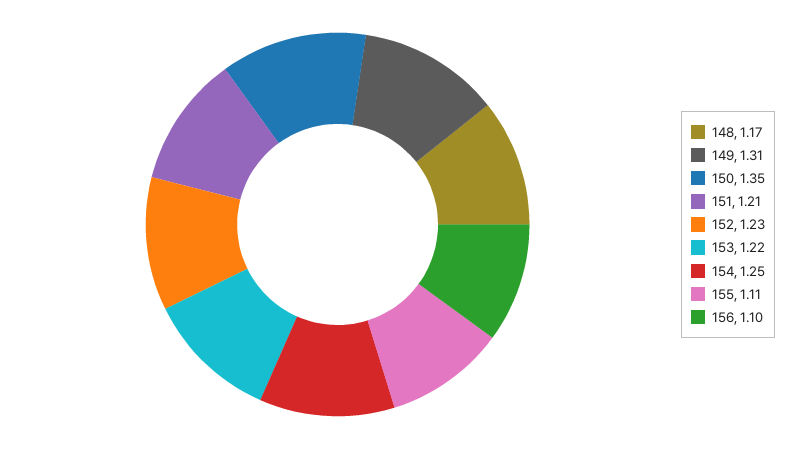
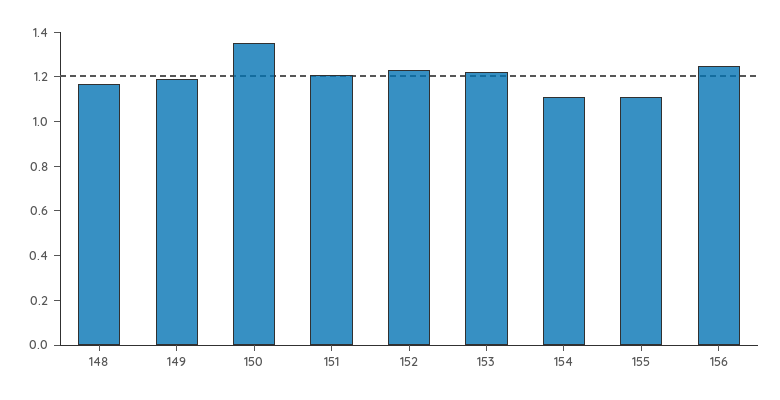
149: 1.31 -> 1.2
154: 1.25 -> 1.1
156: 1.1 -> 1.25

